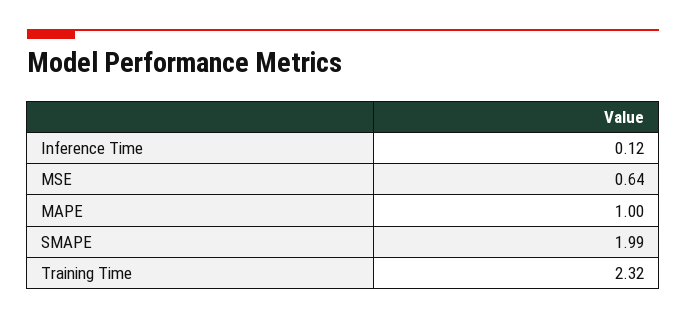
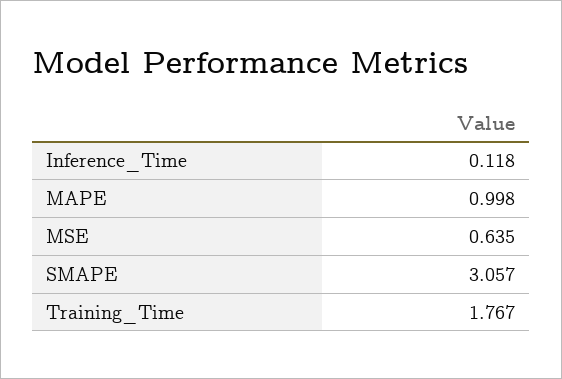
SMAPE: 1.99 -> 3.057
Training Time: 2.32 -> 1.767

